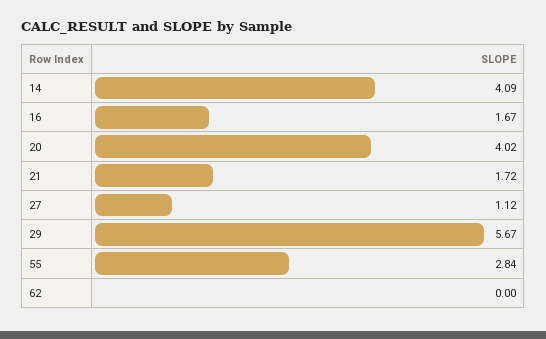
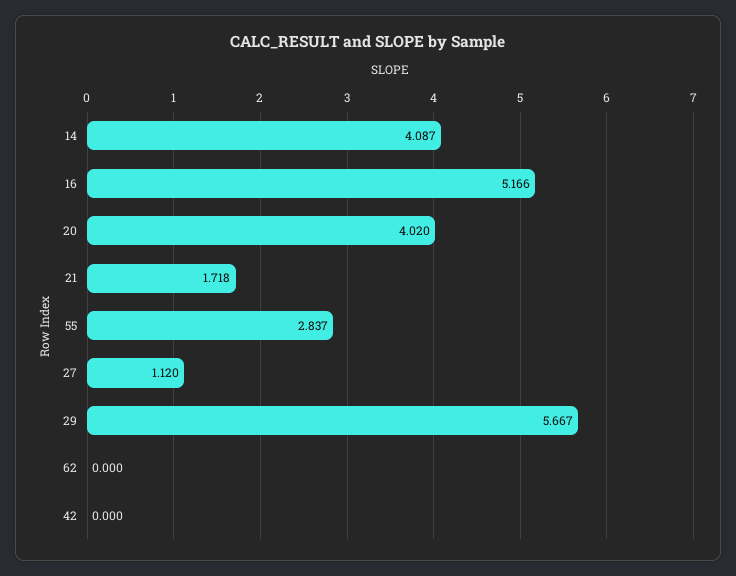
16: 1.67 -> 5.166
42: none -> 0

